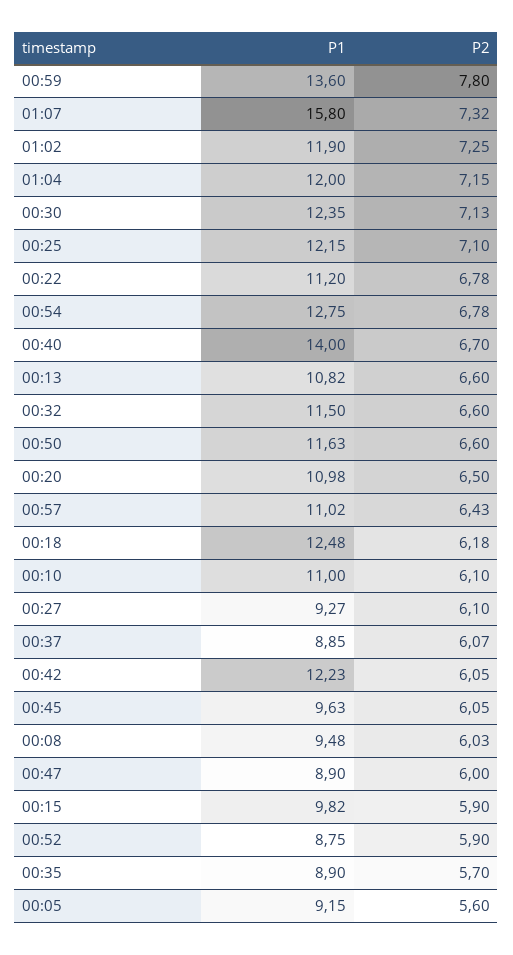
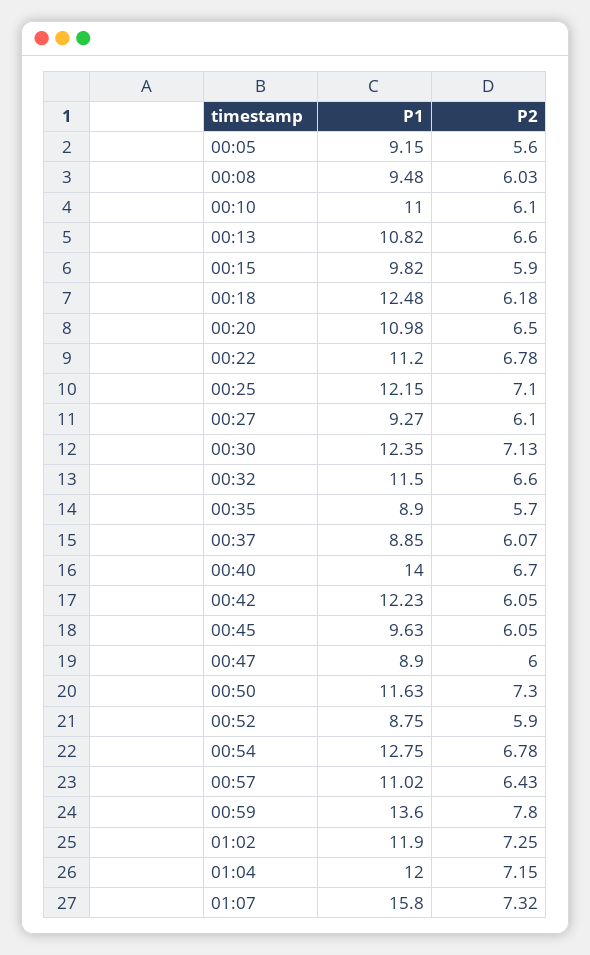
P2, 00:50: 6.6 -> 7.3

